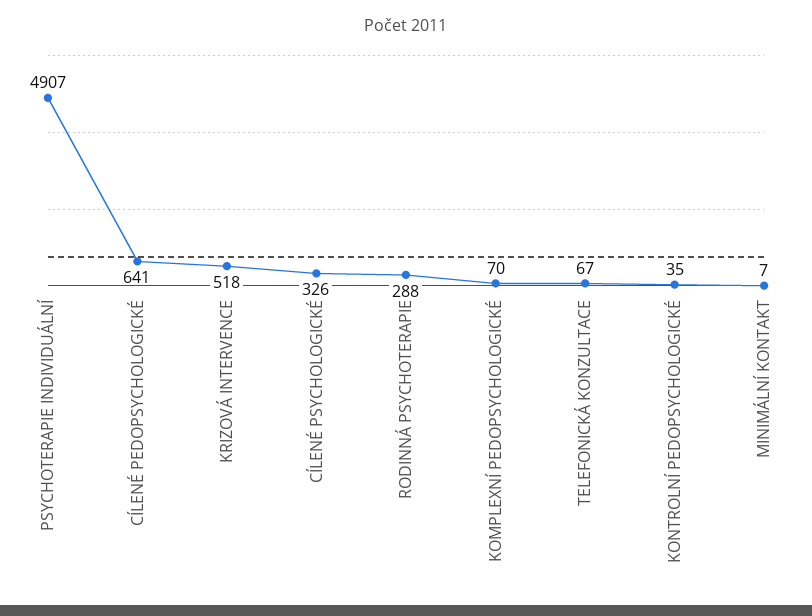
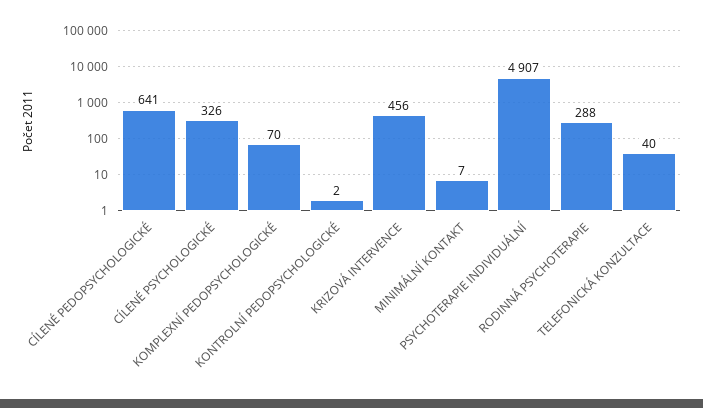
KRIZOVÁ INTERVENCE: 518 -> 456
TELEFONICKÁ KONZULTACE: 67 -> 40
KONTROLNÍ PEDOPSYCHOLOGICKÉ: 35 -> 2

